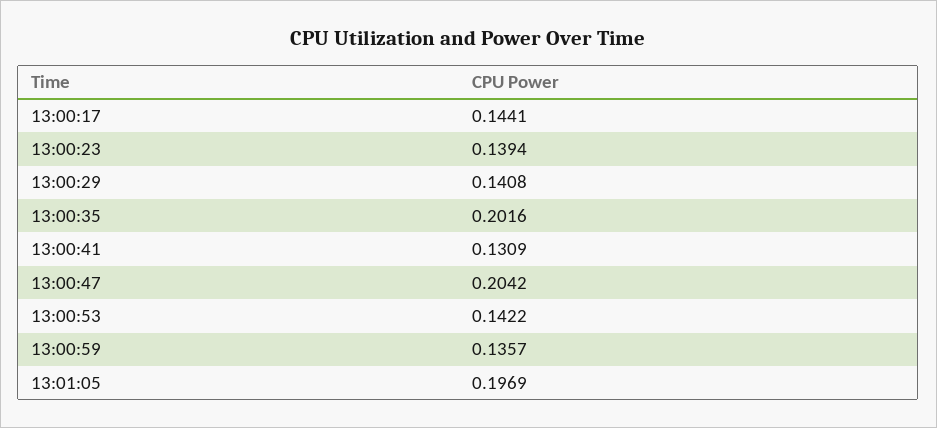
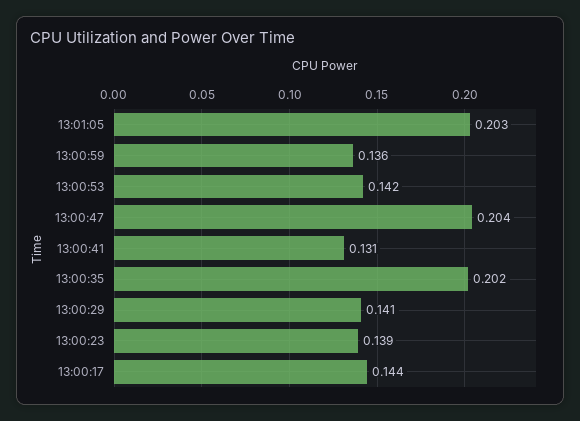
13:01:05: 0.1969 -> 0.203

